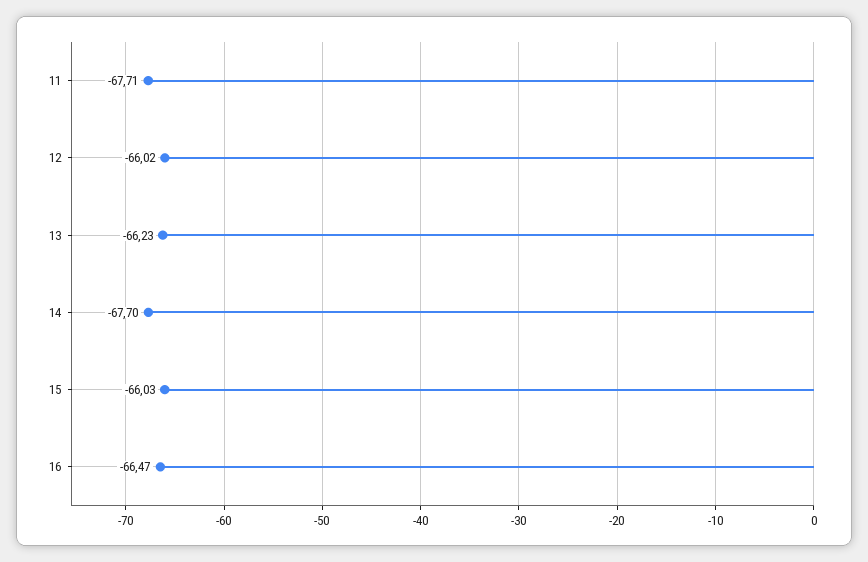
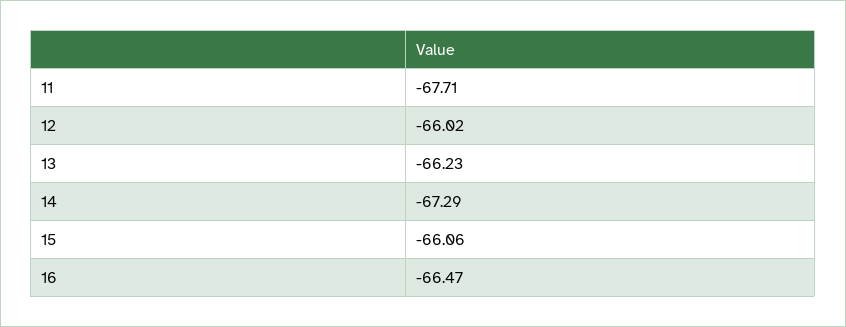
14: -67.7 -> -67.29
15: -66.03 -> -66.06

